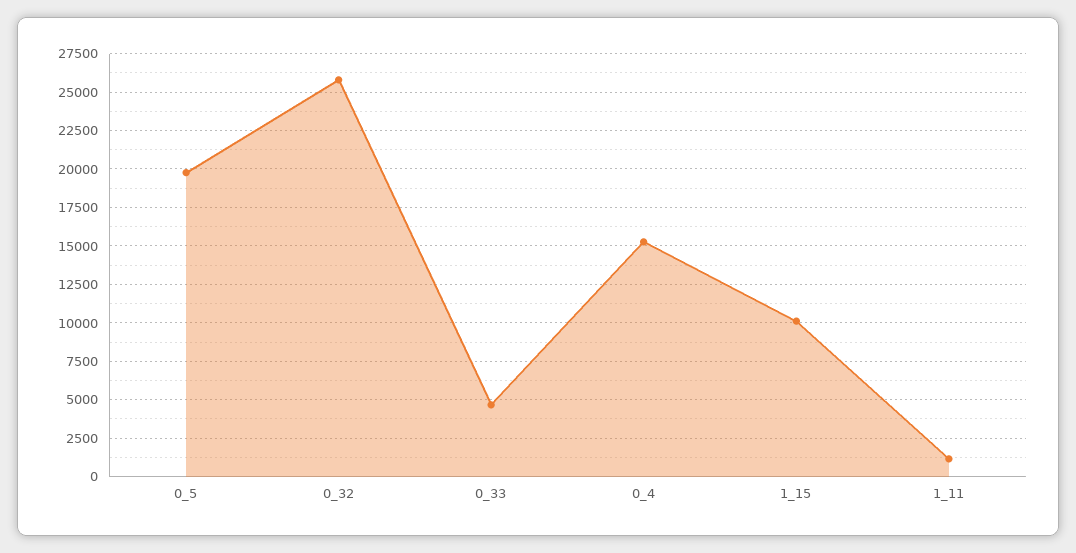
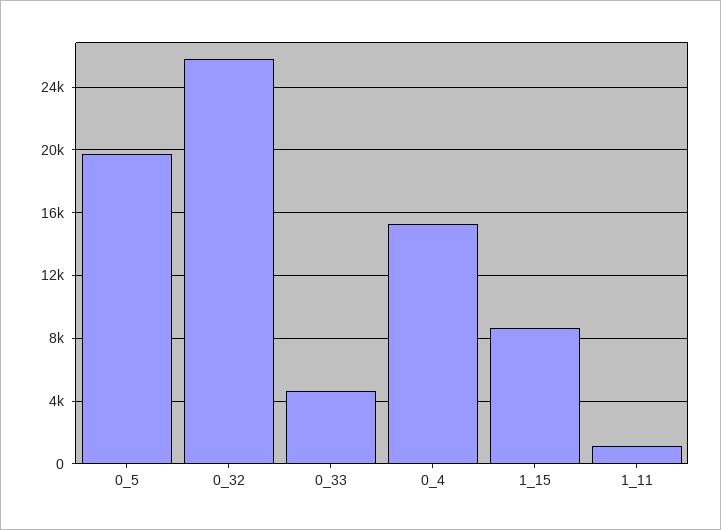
1_15: 10000 -> 8500

